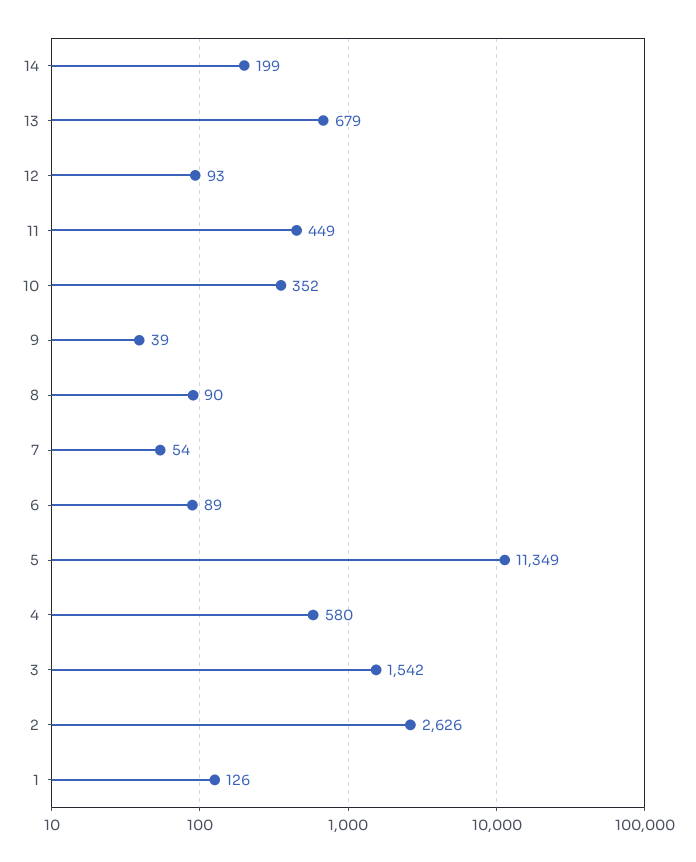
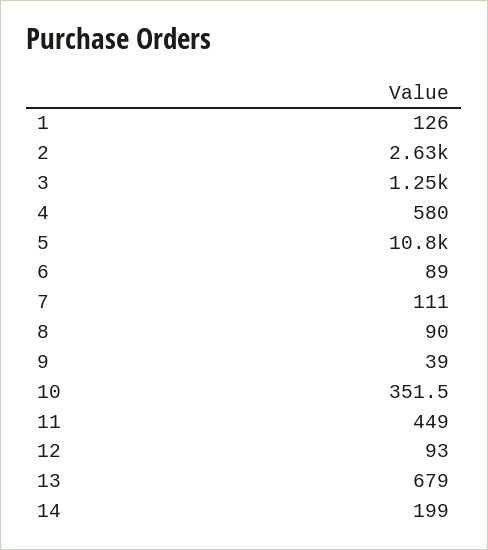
7: 54 -> 111
5: 11349 -> 10800
3: 1542 -> 1250

